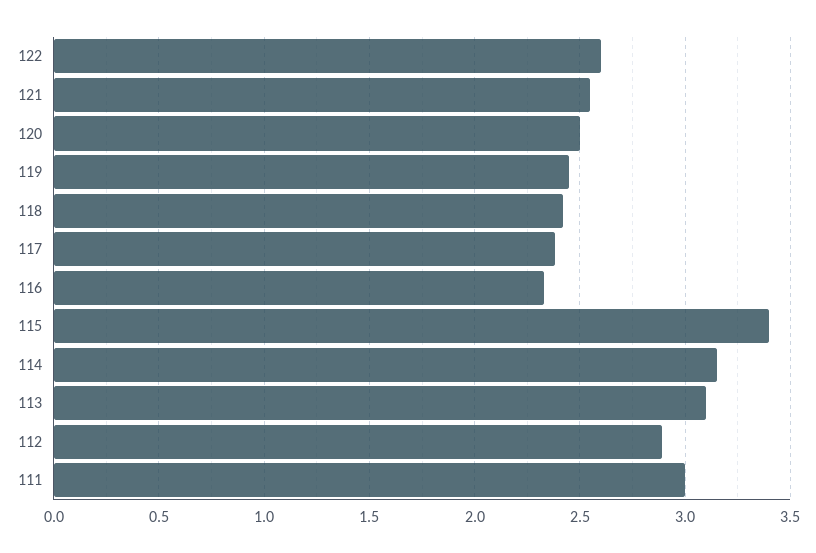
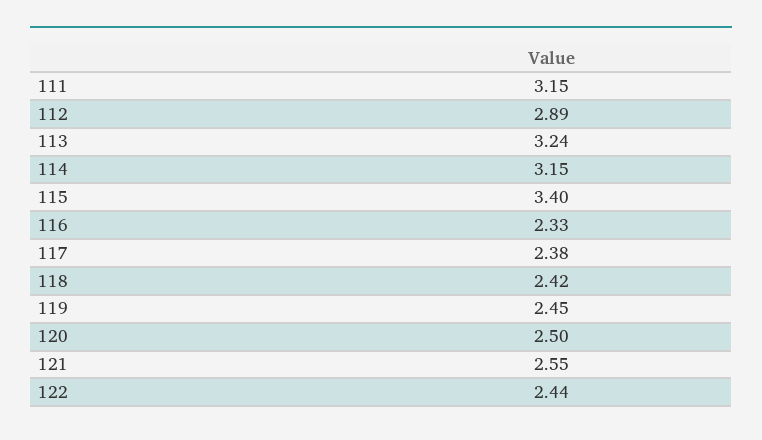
122: 2.6 -> 2.44
113: 3.1 -> 3.24
111: 3 -> 3.15

